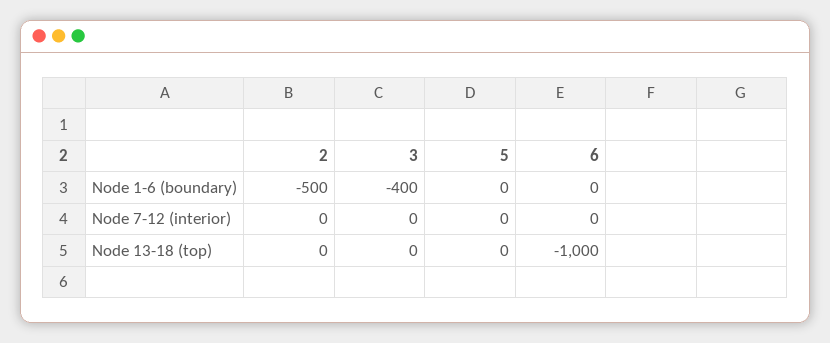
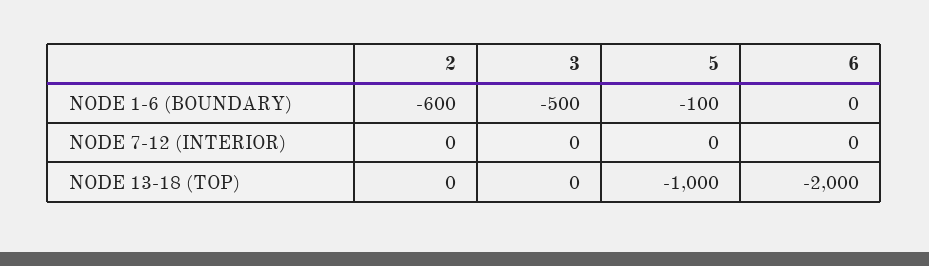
2, Node 1-6 (boundary): -500 -> -600
3, Node 1-6 (boundary): -400 -> -500
5, Node 1-6 (boundary): 0 -> -100
5, Node 13-18 (top): 0 -> -1000
6, Node 13-18 (top): -1000 -> -2000

